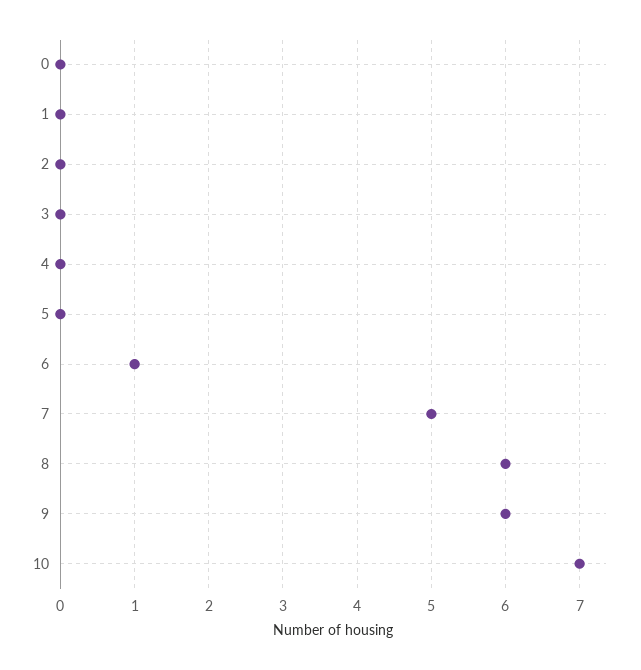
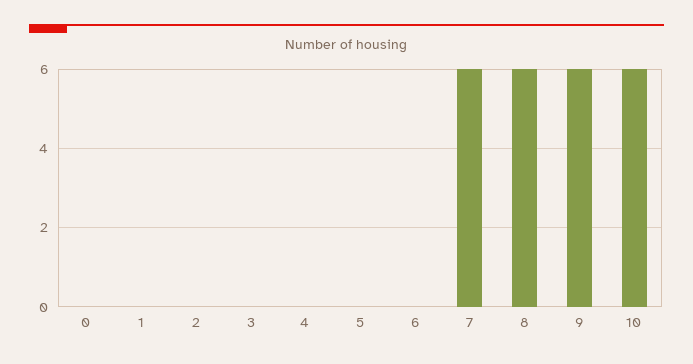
6: 1 -> 0
7: 5 -> 6
10: 7 -> 6

